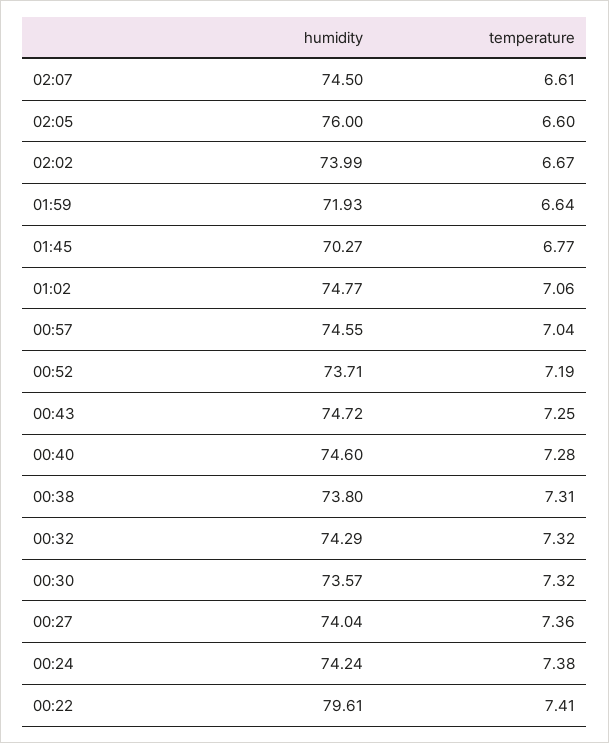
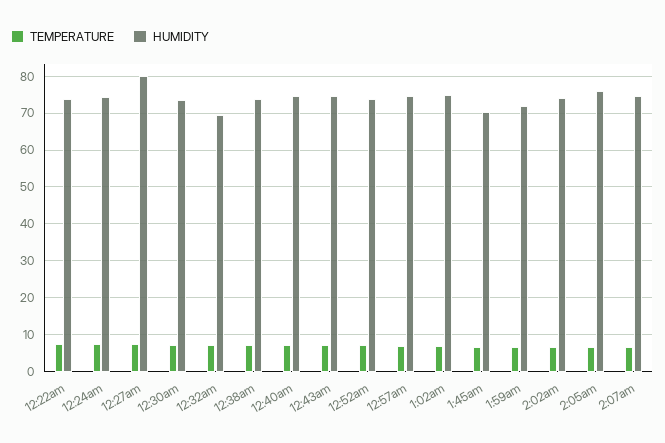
humidity, 00:32: 74.29 -> 70
humidity, 00:27: 74.04 -> 80
humidity, 00:22: 79.61 -> 74

